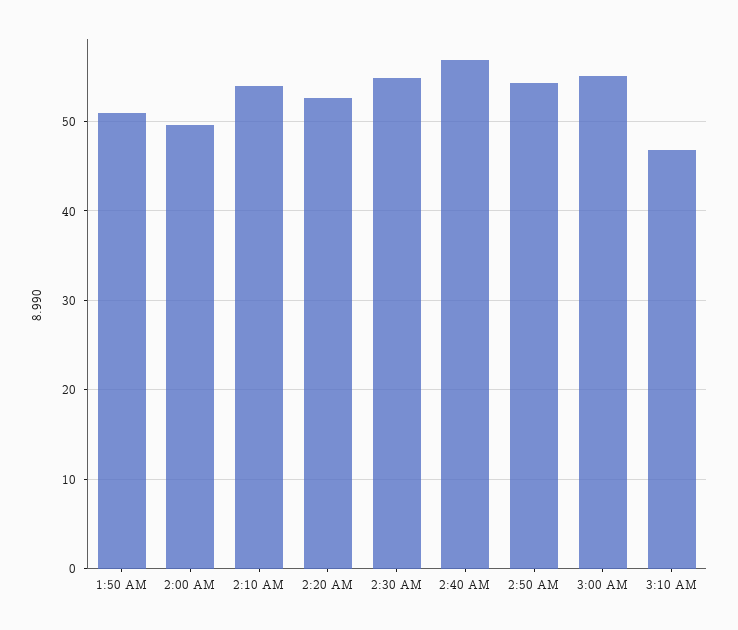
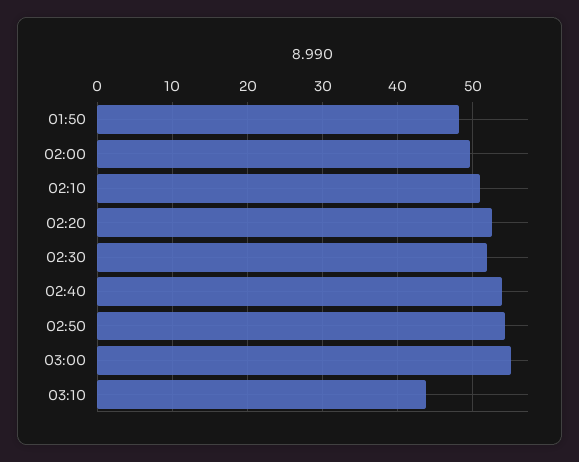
1:50 AM: 51 -> 48
2:10 AM: 54 -> 51
2:30 AM: 55 -> 52
2:40 AM: 57 -> 54
3:10 AM: 47 -> 44

